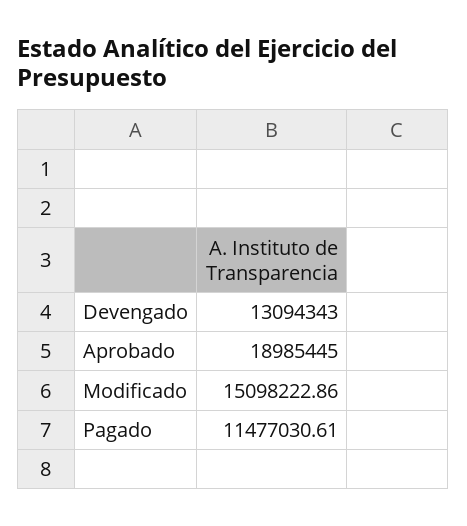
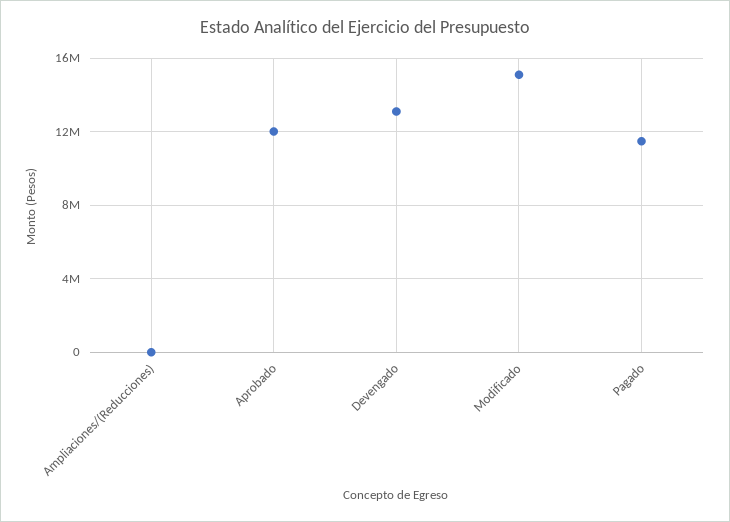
Aprobado: 18985445 -> 12000000
Ampliaciones/(Reducciones): none -> 0

